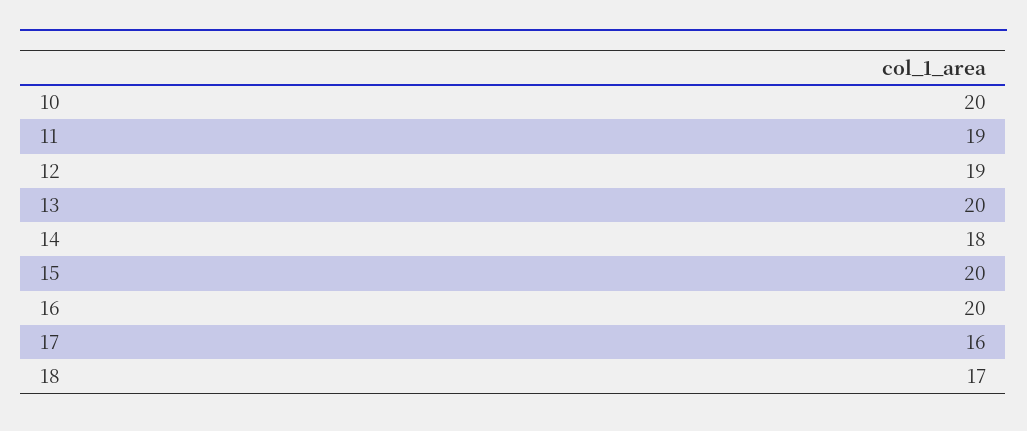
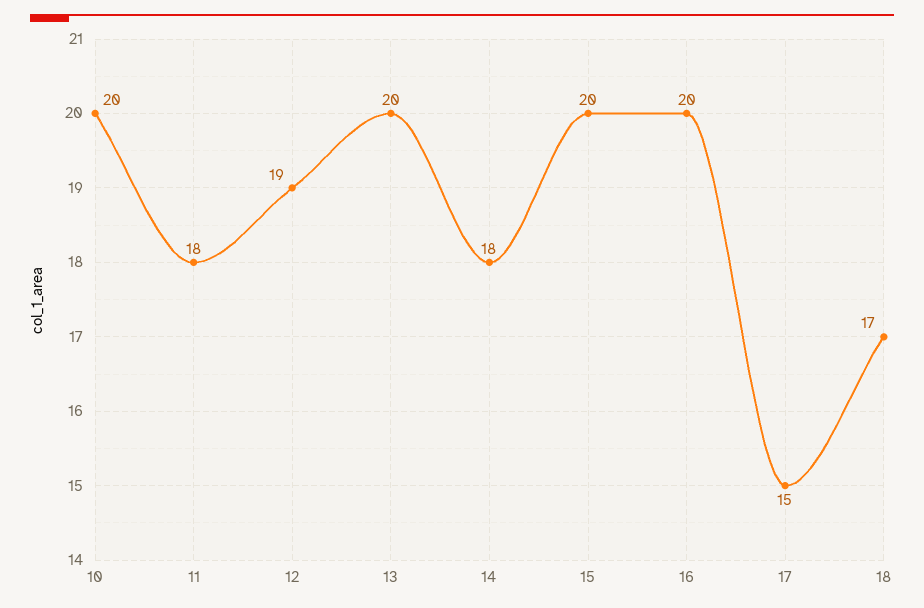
11: 19 -> 18
17: 16 -> 15

